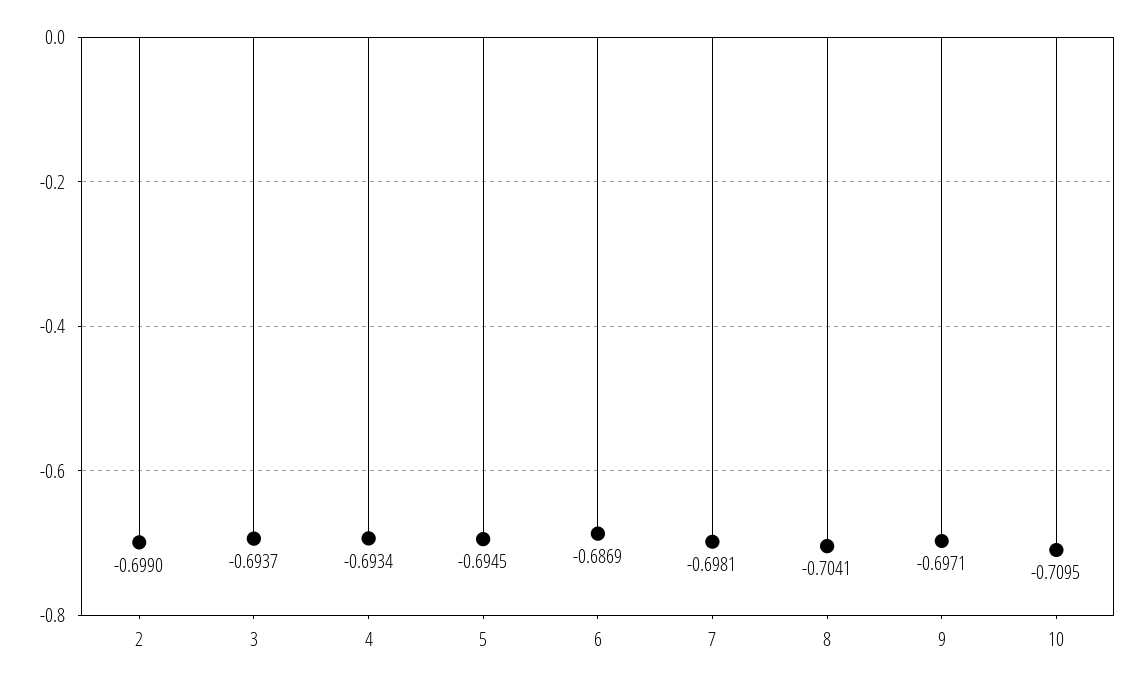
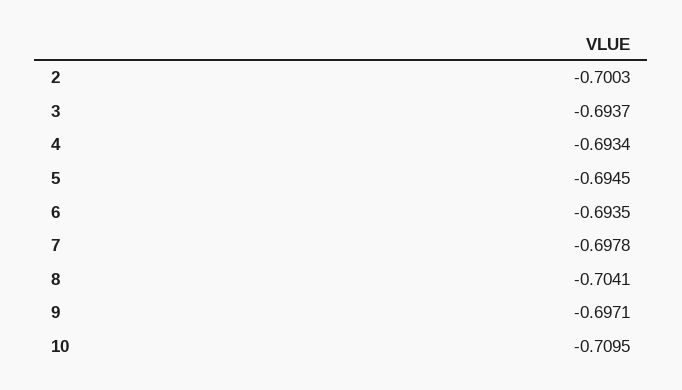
2: -0.699 -> -0.7003
6: -0.6869 -> -0.6935
7: -0.6981 -> -0.6978

